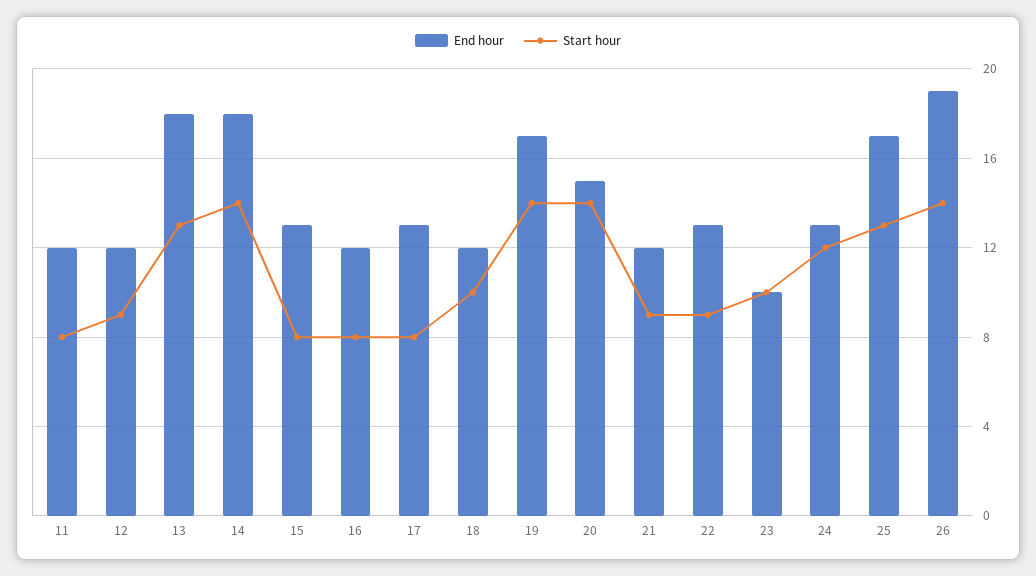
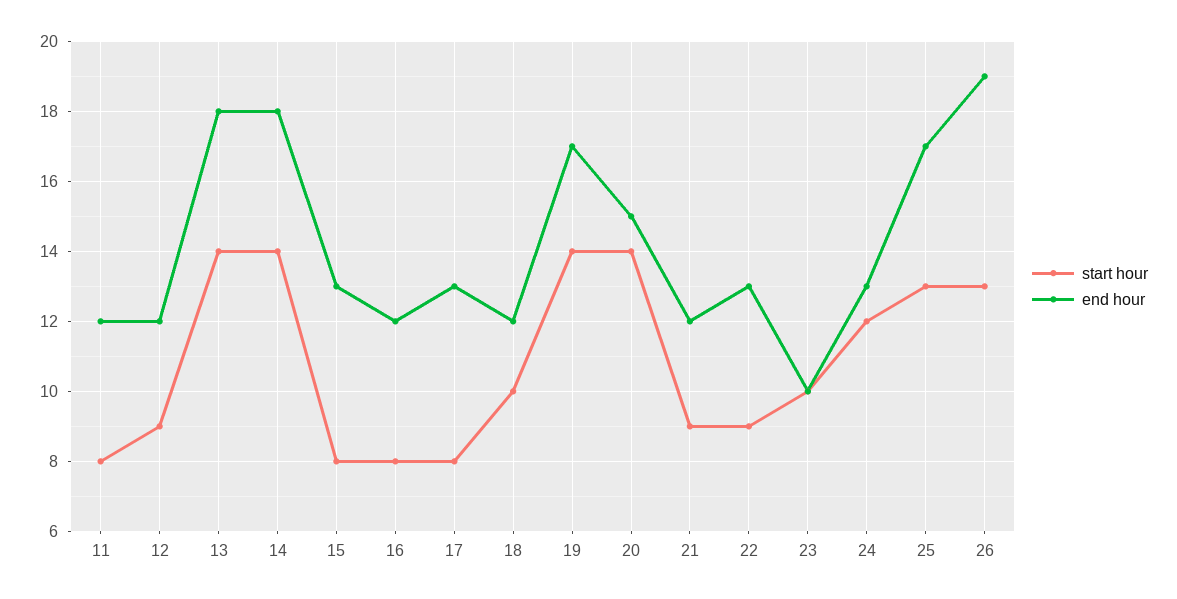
Start hour, 13: 13 -> 14
Start hour, 26: 14 -> 13

